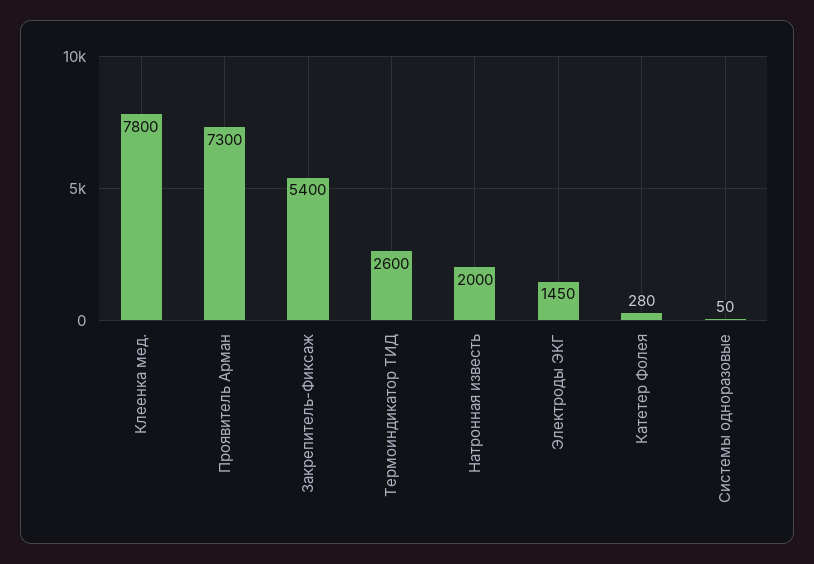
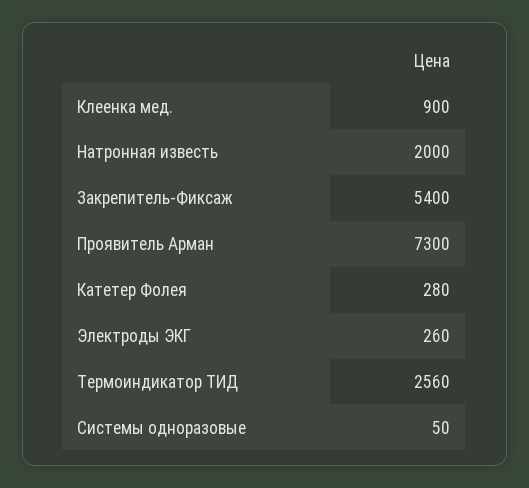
Клеенка мед.: 7800 -> 900
Термоиндикатор ТИД: 2600 -> 2560
Электроды ЭКГ: 1450 -> 260

